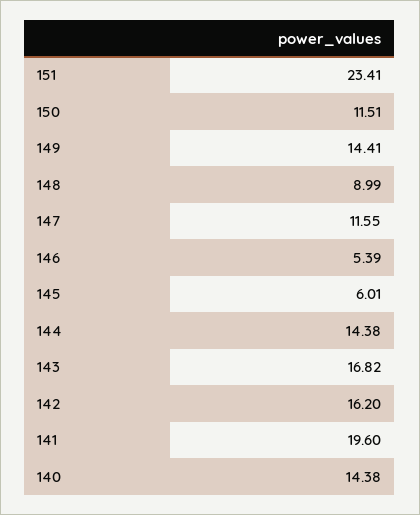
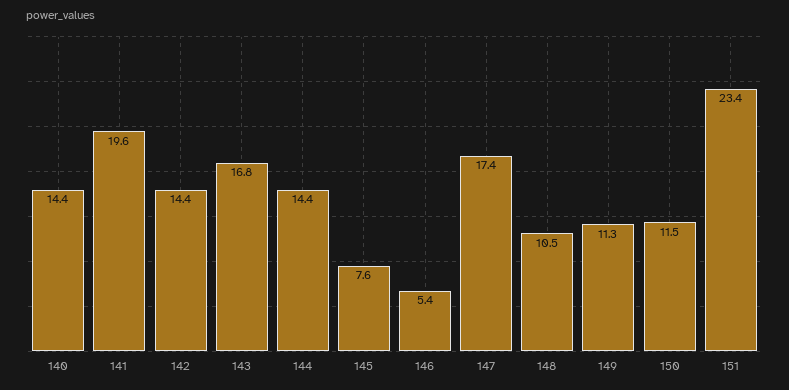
149: 14.41 -> 11.3
148: 8.99 -> 10.5
147: 11.55 -> 17.4
145: 6.01 -> 7.6
142: 16.2 -> 14.4

